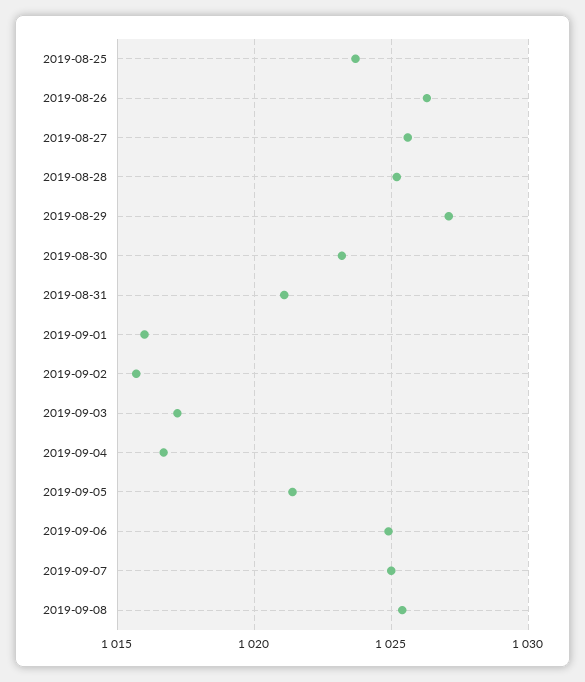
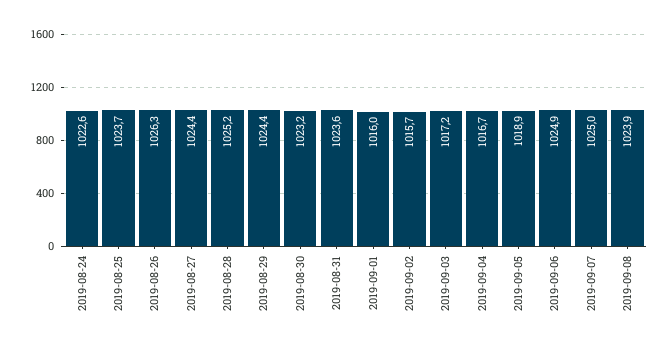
2019-08-27: 1025.5 -> 1024.4
2019-08-29: 1027 -> 1024.4
2019-08-31: 1021 -> 1023.6
2019-09-05: 1021.5 -> 1018.9
2019-09-08: 1025.5 -> 1023.9
2019-08-24: none -> 1022.6

